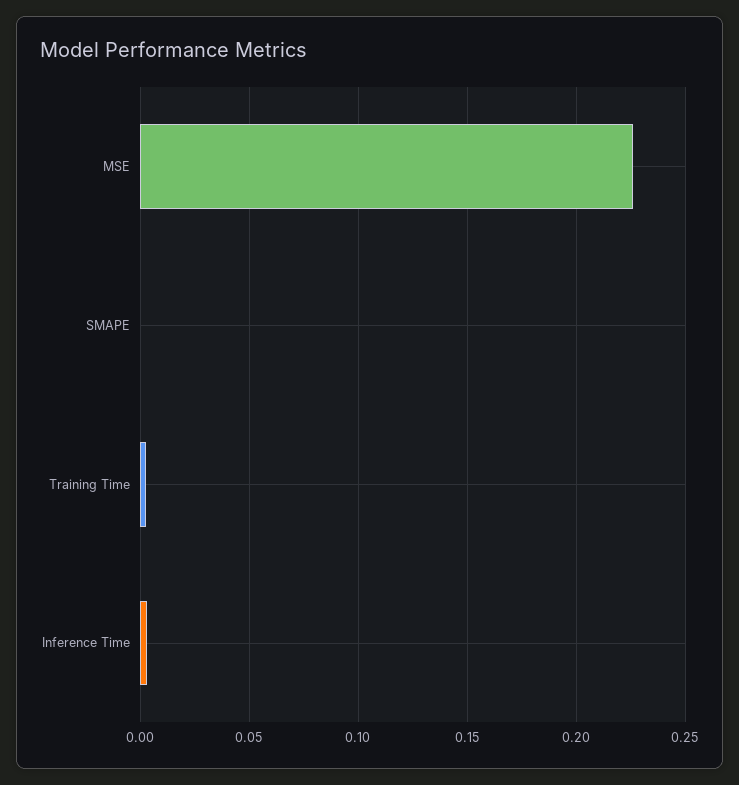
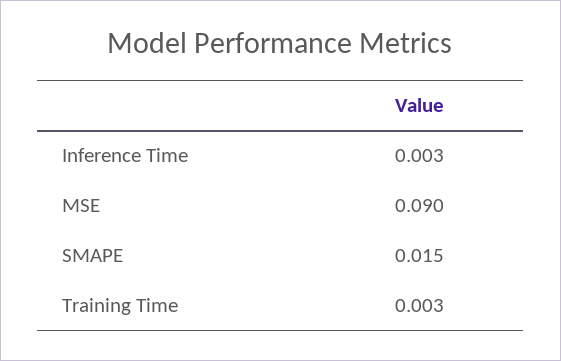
MSE: 0.225 -> 0.09
SMAPE: 0 -> 0.015

